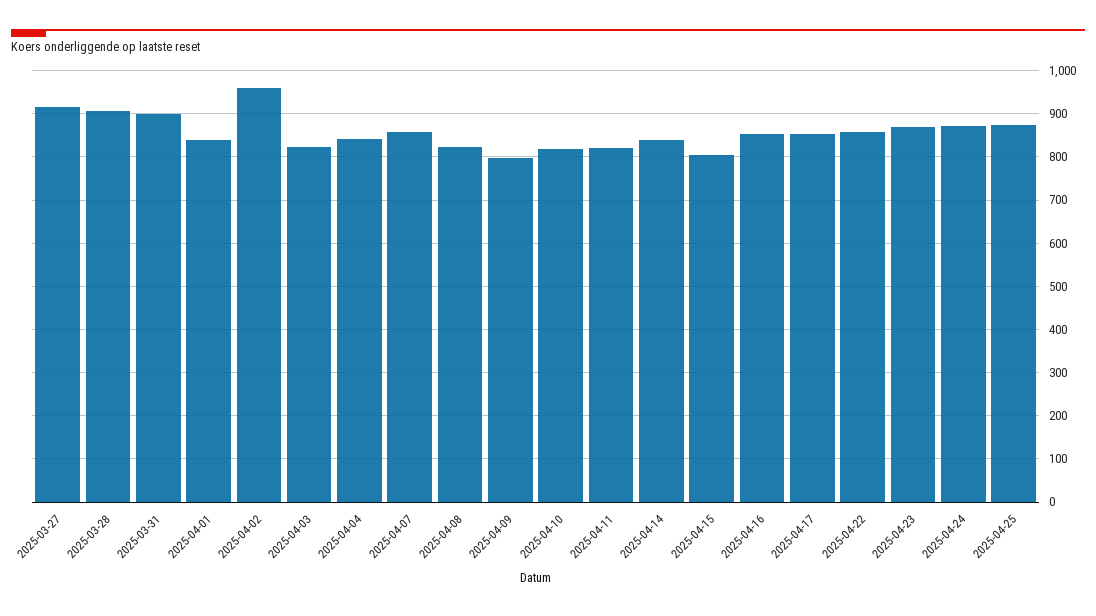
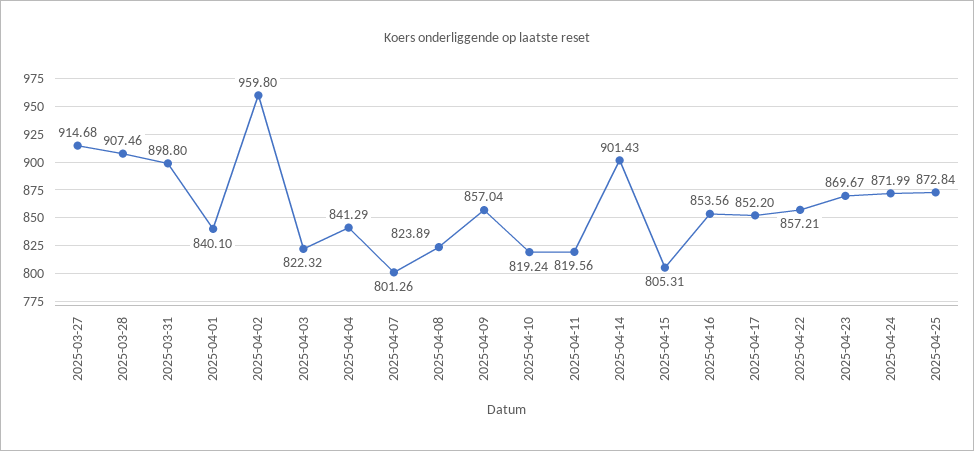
2025-04-07: 860 -> 801.26
2025-04-09: 800 -> 857.04
2025-04-14: 840 -> 901.43

